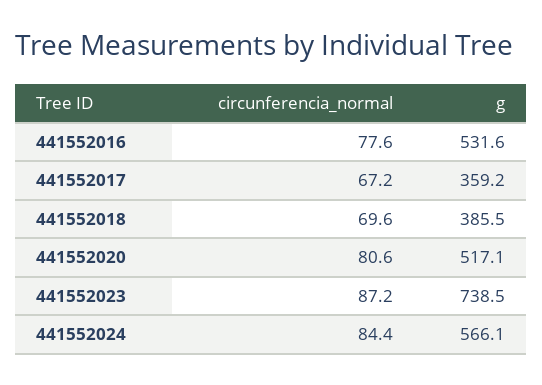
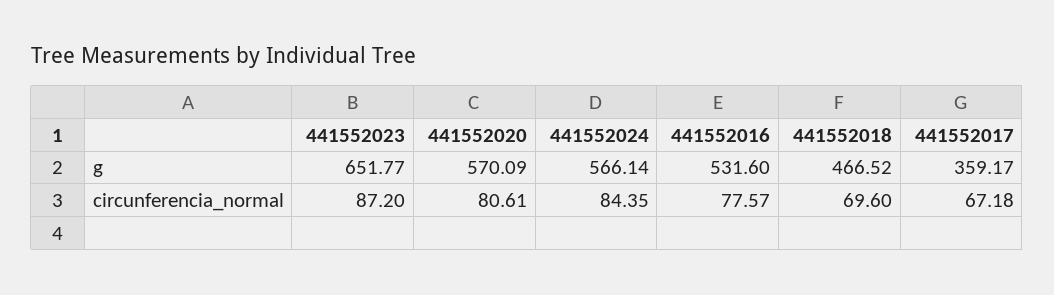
g, 441552018: 385.5 -> 466.52
g, 441552020: 517.1 -> 570.09
g, 441552023: 738.5 -> 651.77

